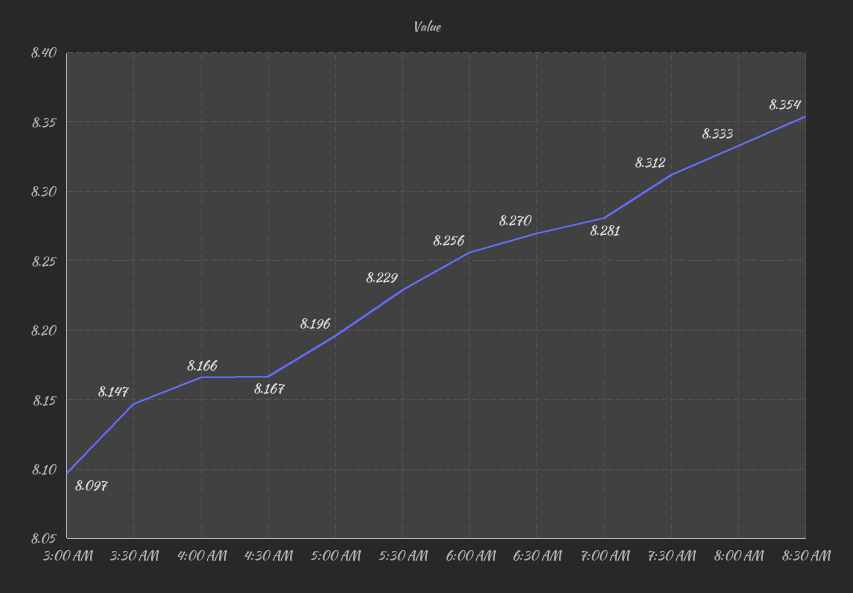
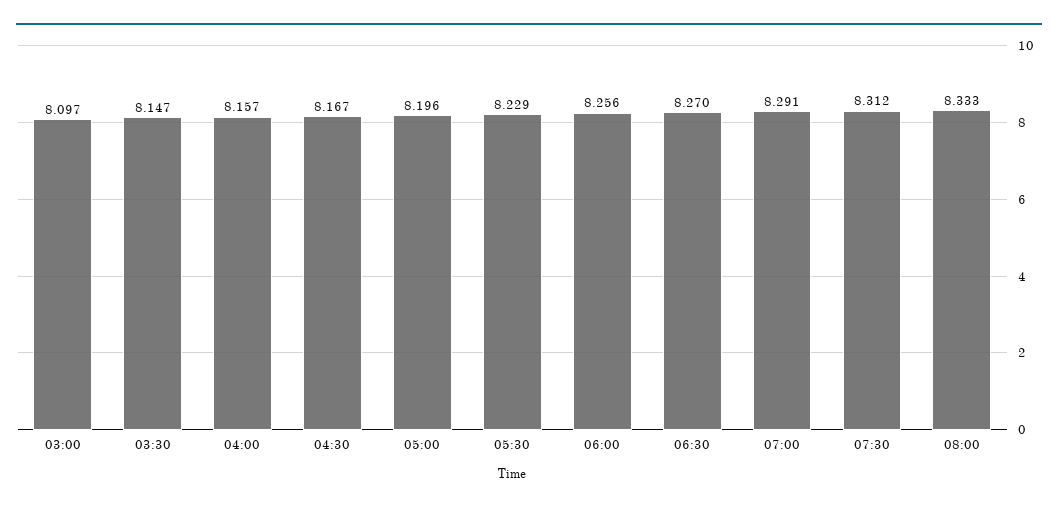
4:00 AM: 8.166 -> 8.157
7:00 AM: 8.281 -> 8.291
8:30 AM: 8.354 -> none

